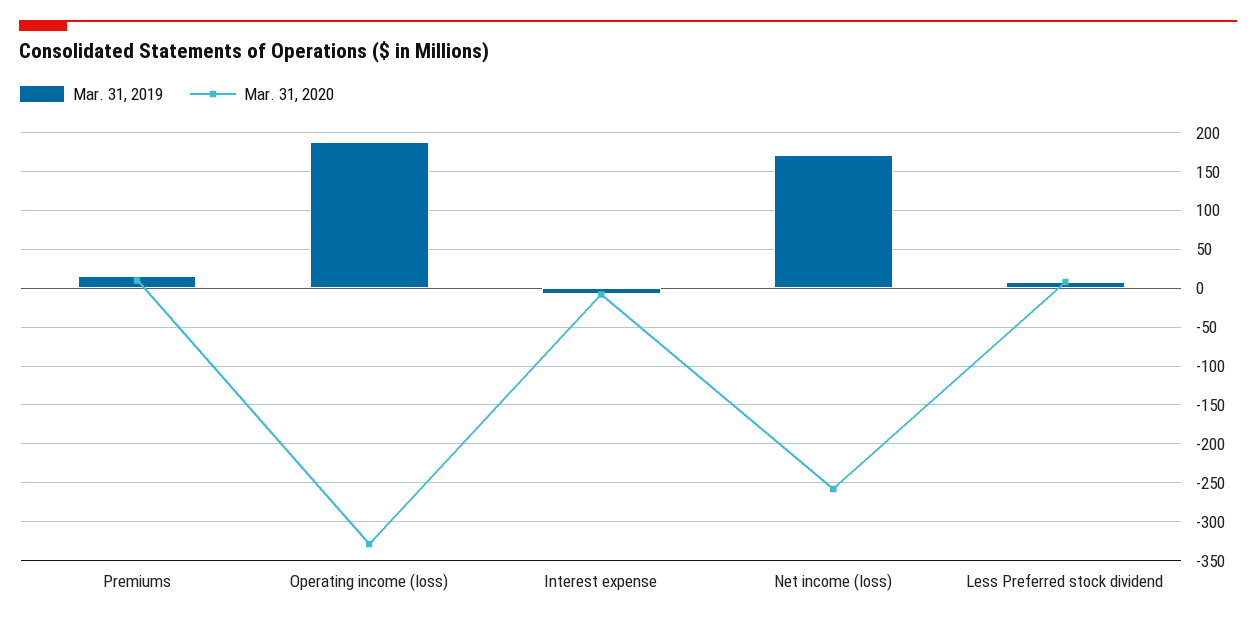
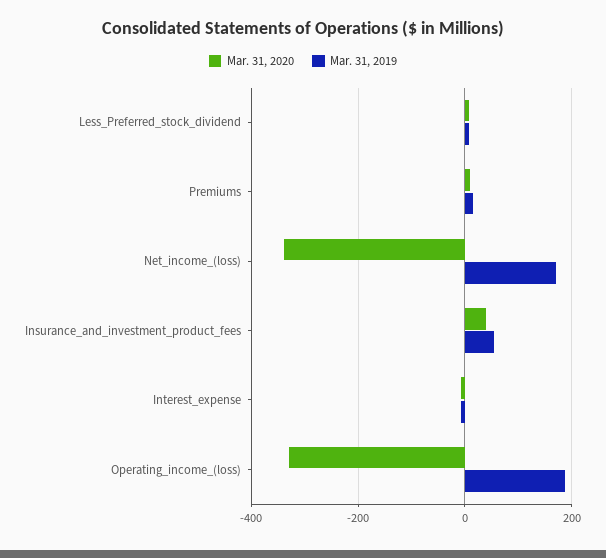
Mar. 31, 2020, Net income (loss): -260 -> -340
Mar. 31, 2020, Insurance_and_investment_product_fees: none -> 40
Mar. 31, 2019, Insurance_and_investment_product_fees: none -> 60

